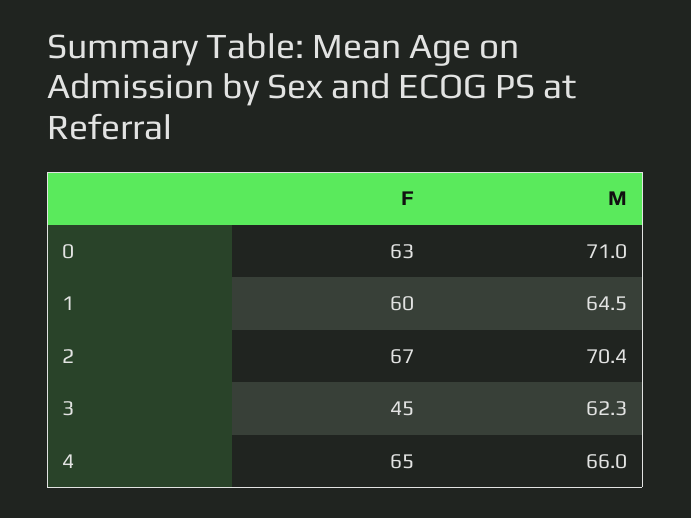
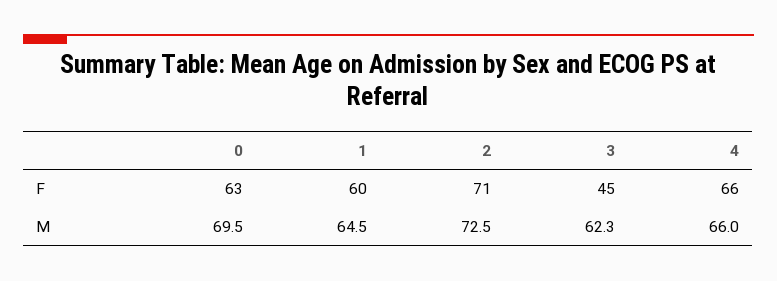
M, 0: 71 -> 69.5
F, 2: 67 -> 71
M, 2: 70.4 -> 72.5
F, 4: 65 -> 66

